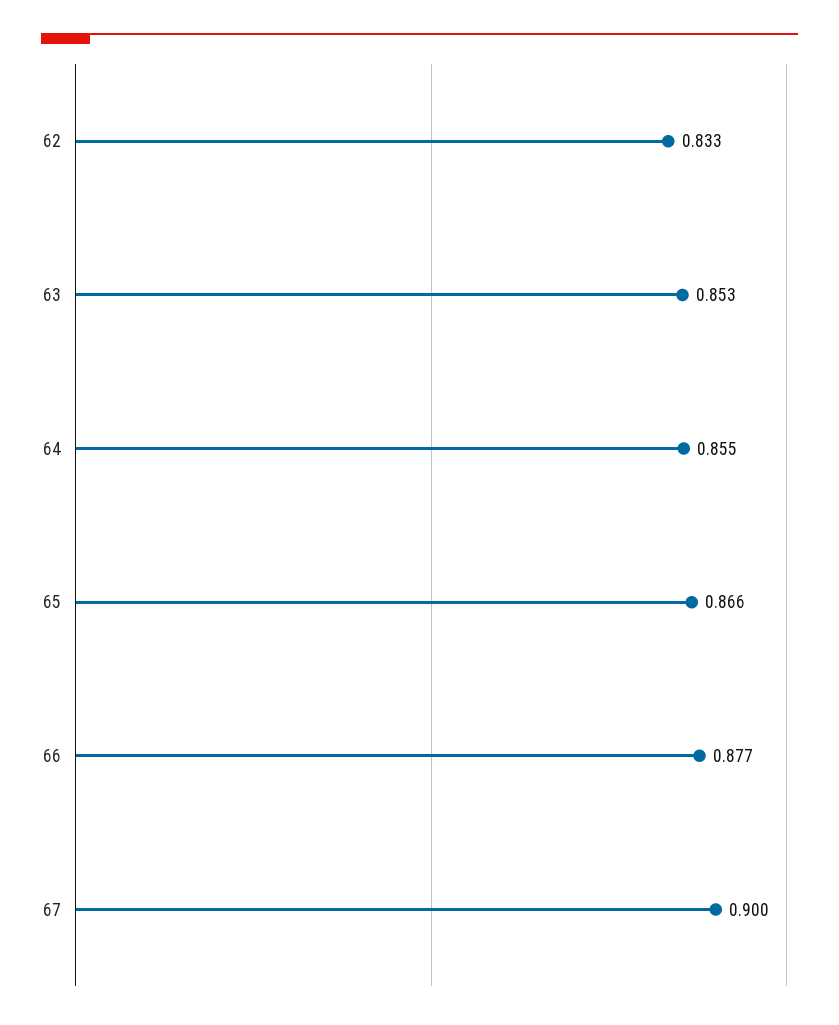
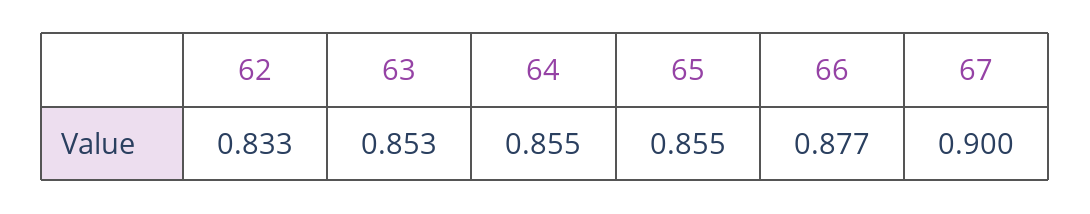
65: 0.866 -> 0.855

